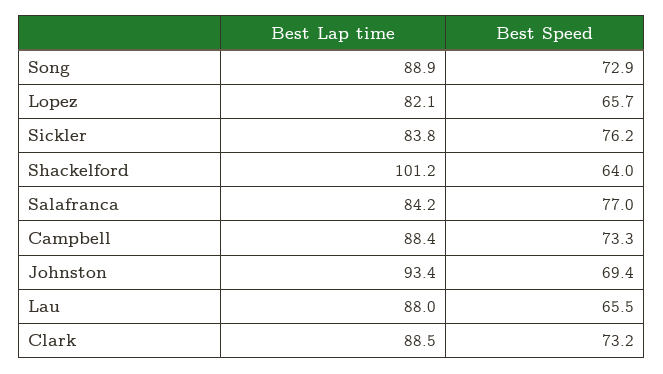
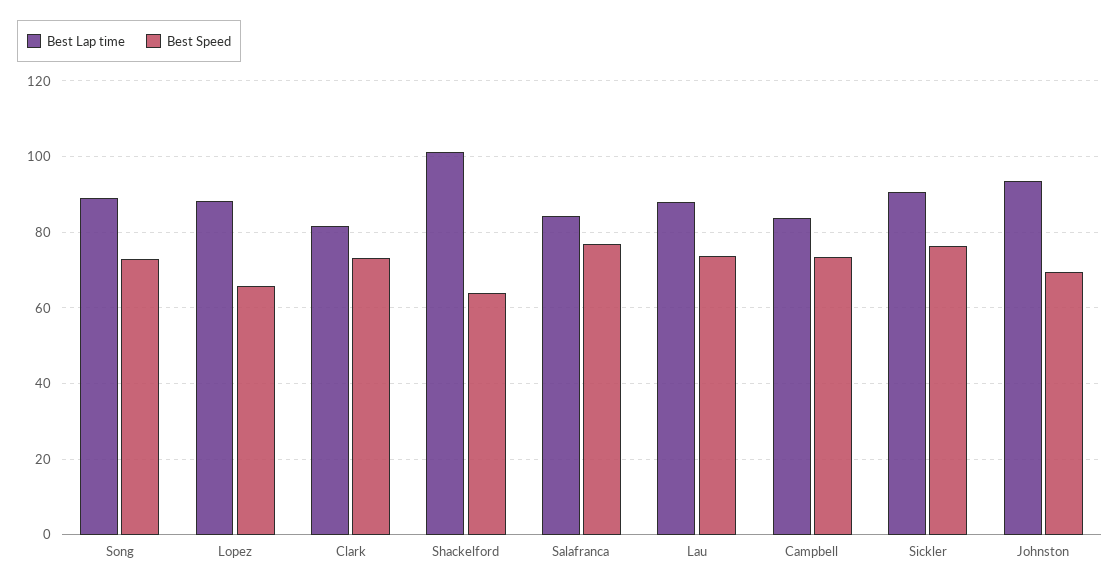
Best Lap time, Lopez: 82.1 -> 88
Best Lap time, Sickler: 83.8 -> 90
Best Lap time, Campbell: 88.4 -> 84
Best Speed, Lau: 65.5 -> 74
Best Lap time, Clark: 88.5 -> 82

